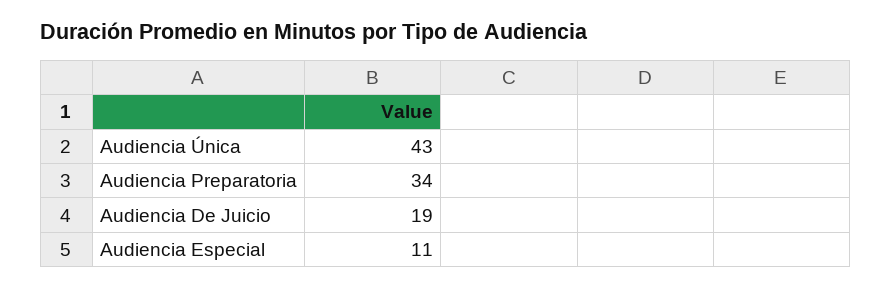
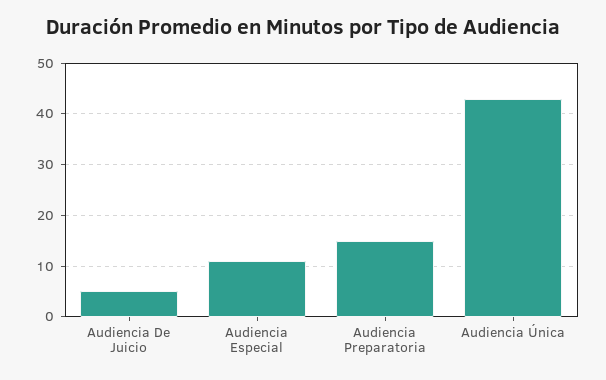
Audiencia Preparatoria: 34 -> 15
Audiencia De Juicio: 19 -> 5

